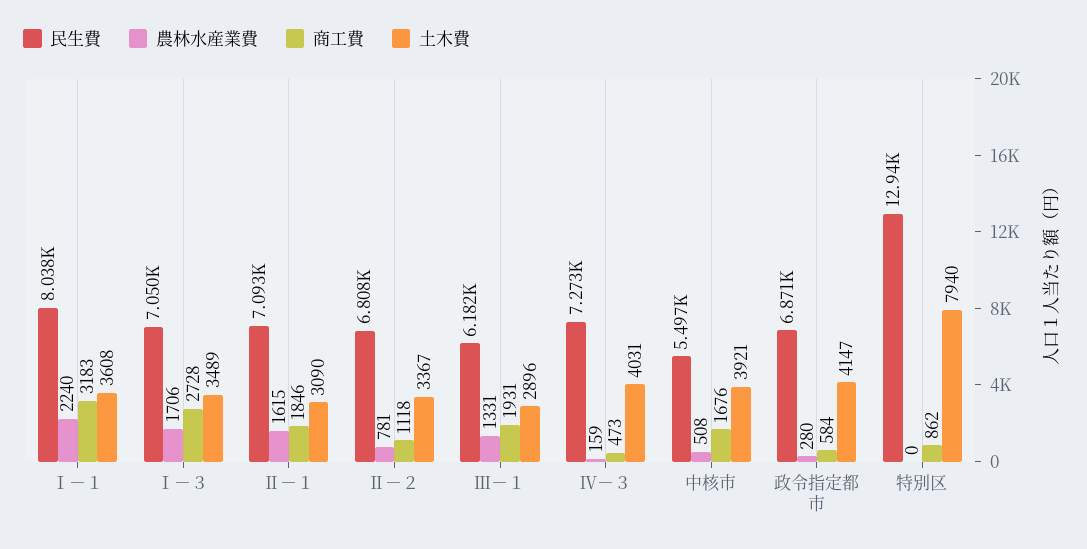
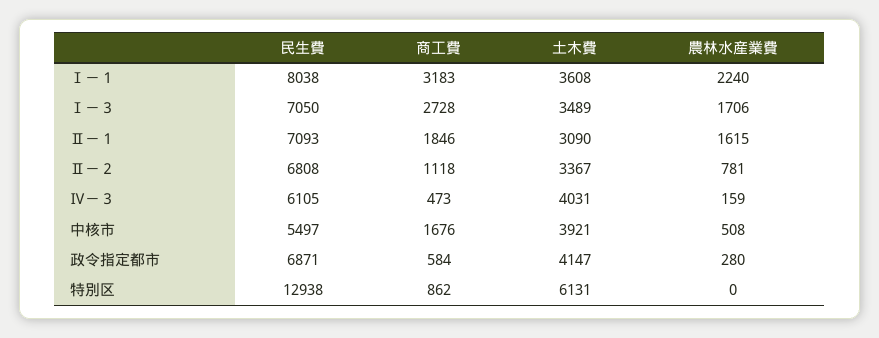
民生費, Ⅲ－１: 6182 -> none
農林水産業費, Ⅲ－１: 1331 -> none
商工費, Ⅲ－１: 1931 -> none
土木費, Ⅲ－１: 2896 -> none
民生費, Ⅳ－３: 7273 -> 6105
土木費, 特別区: 7940 -> 6131

